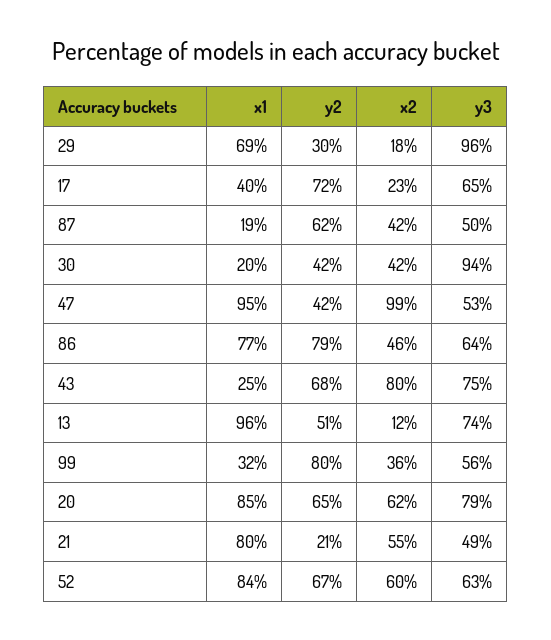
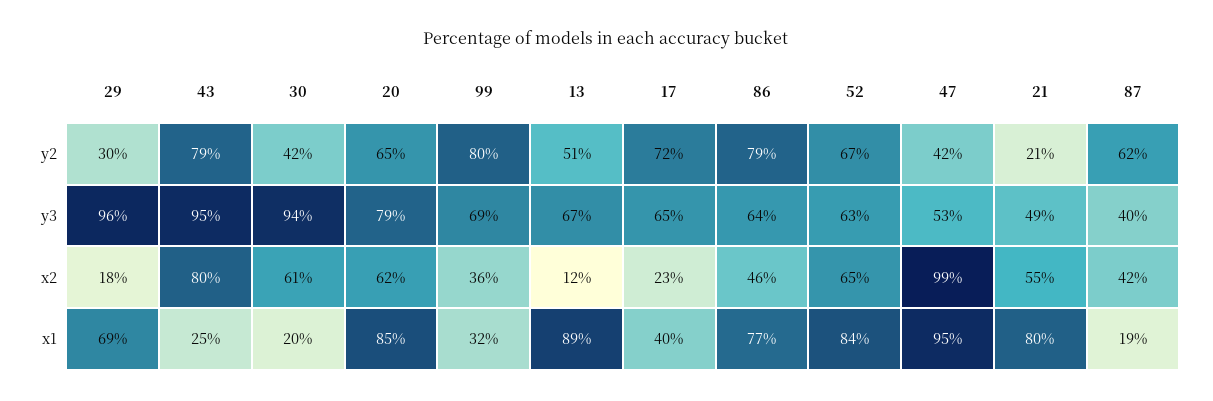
y3, 87: 50 -> 40
x2, 30: 42 -> 61
y2, 43: 68 -> 79
y3, 43: 75 -> 95
x1, 13: 96 -> 89
y3, 13: 74 -> 67
y3, 99: 56 -> 69
x2, 52: 60 -> 65

